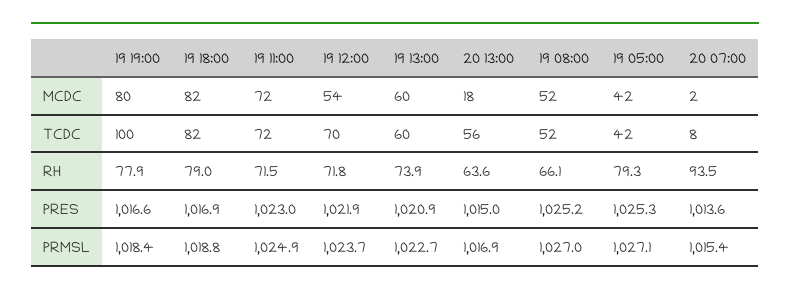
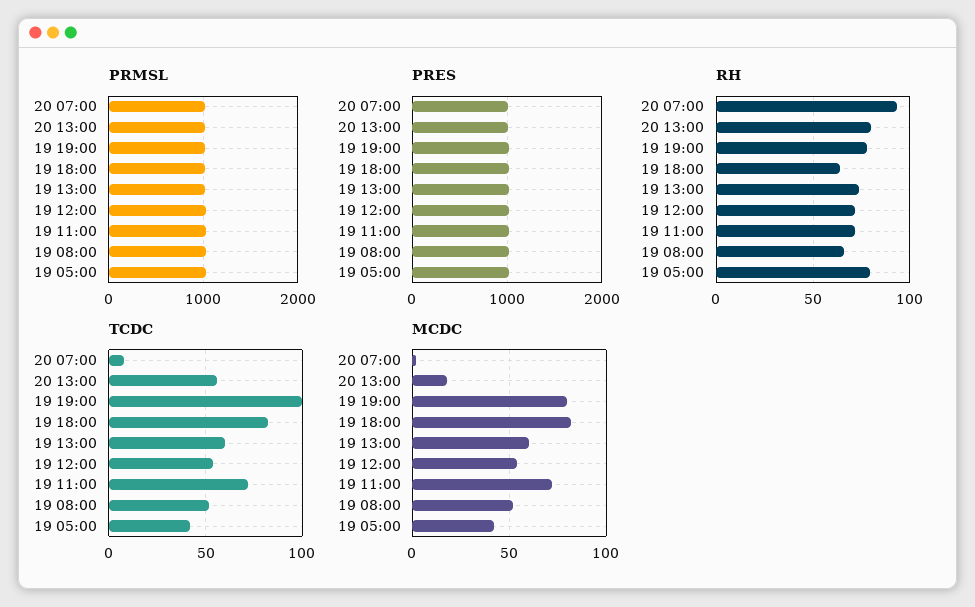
TCDC, 19 12:00: 70 -> 55
RH, 19 18:00: 79 -> 65
RH, 20 13:00: 63.6 -> 80

